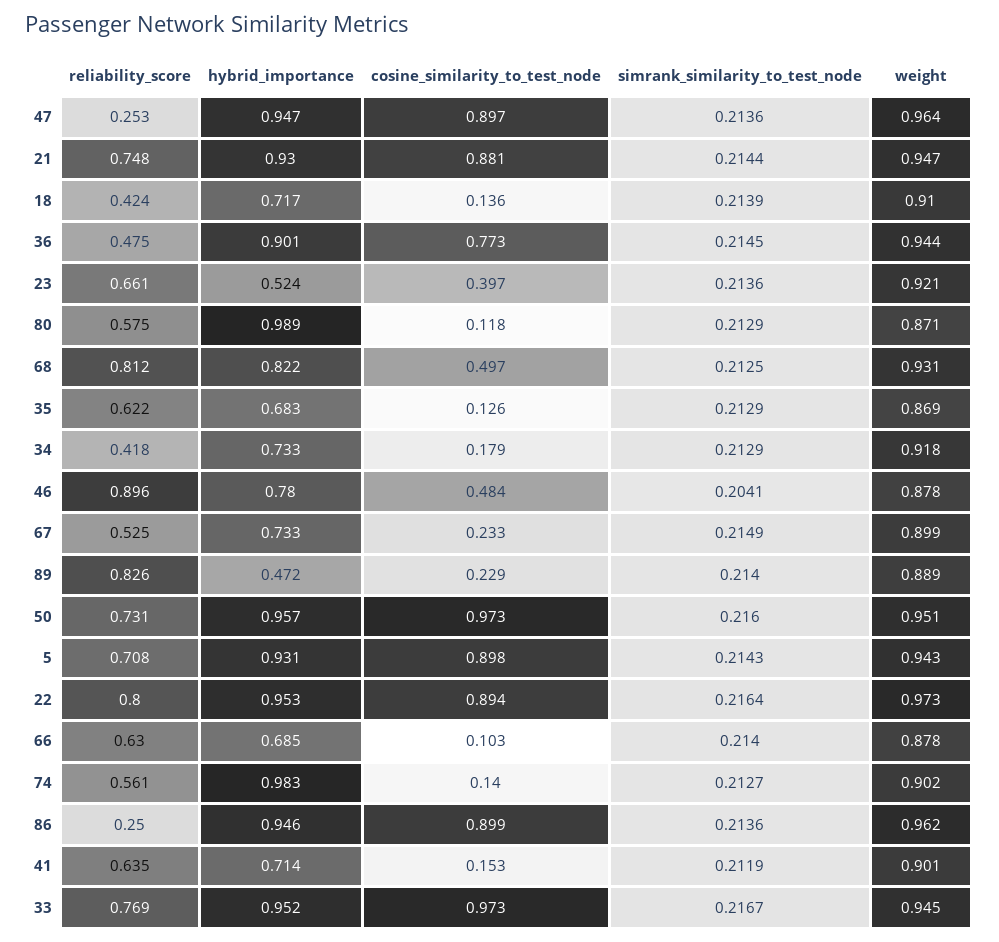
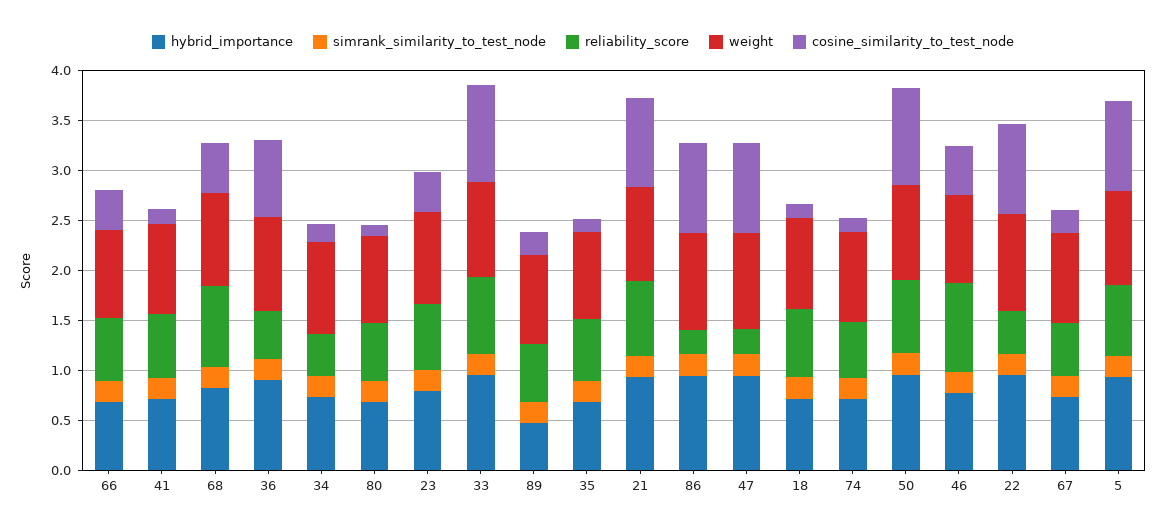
reliability_score, 18: 0.424 -> 0.7
hybrid_importance, 23: 0.524 -> 0.8
hybrid_importance, 80: 0.989 -> 0.7
reliability_score, 89: 0.826 -> 0.6
reliability_score, 22: 0.8 -> 0.4
cosine_similarity_to_test_node, 66: 0.103 -> 0.4
hybrid_importance, 74: 0.983 -> 0.7

